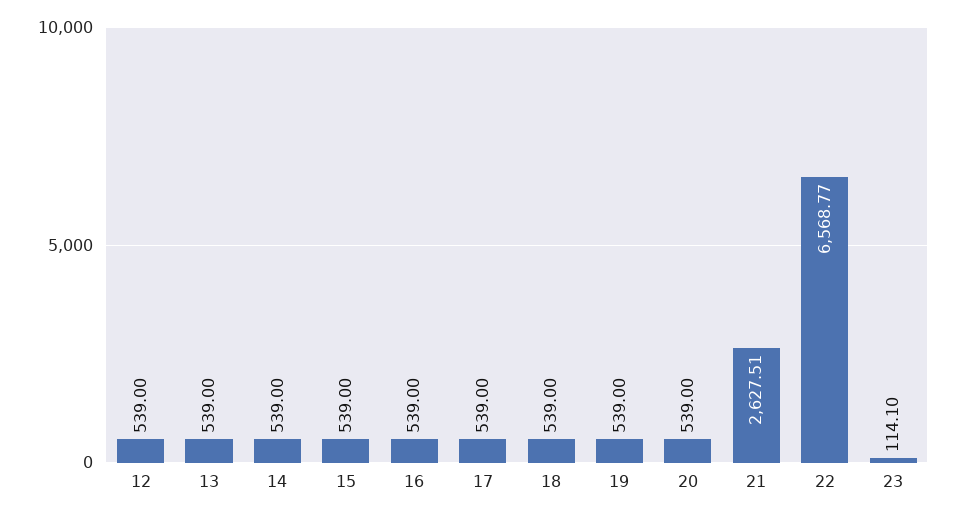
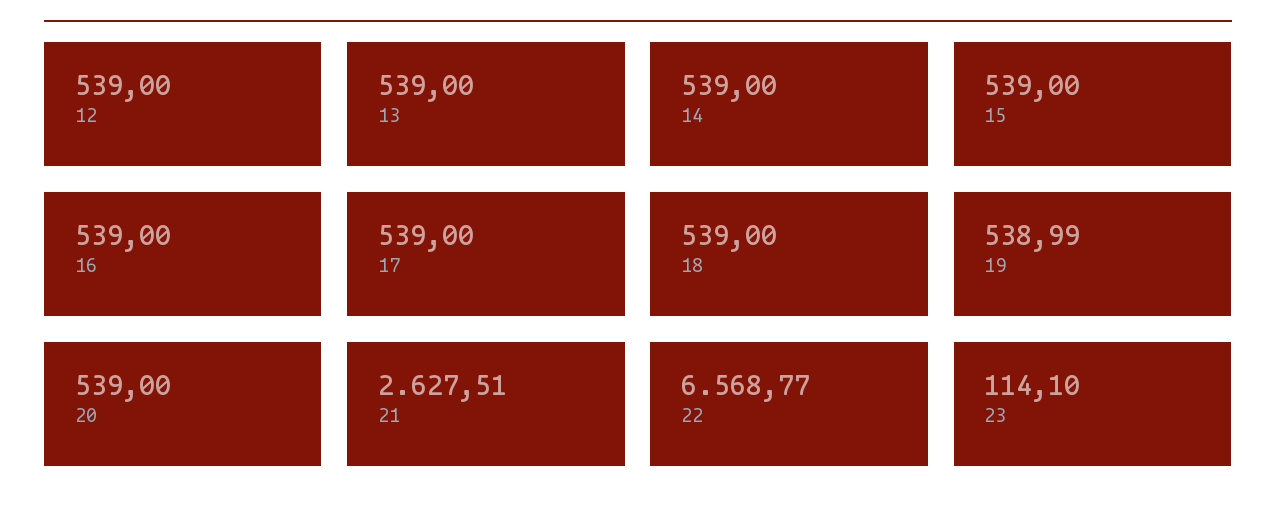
19: 539 -> 538.99

